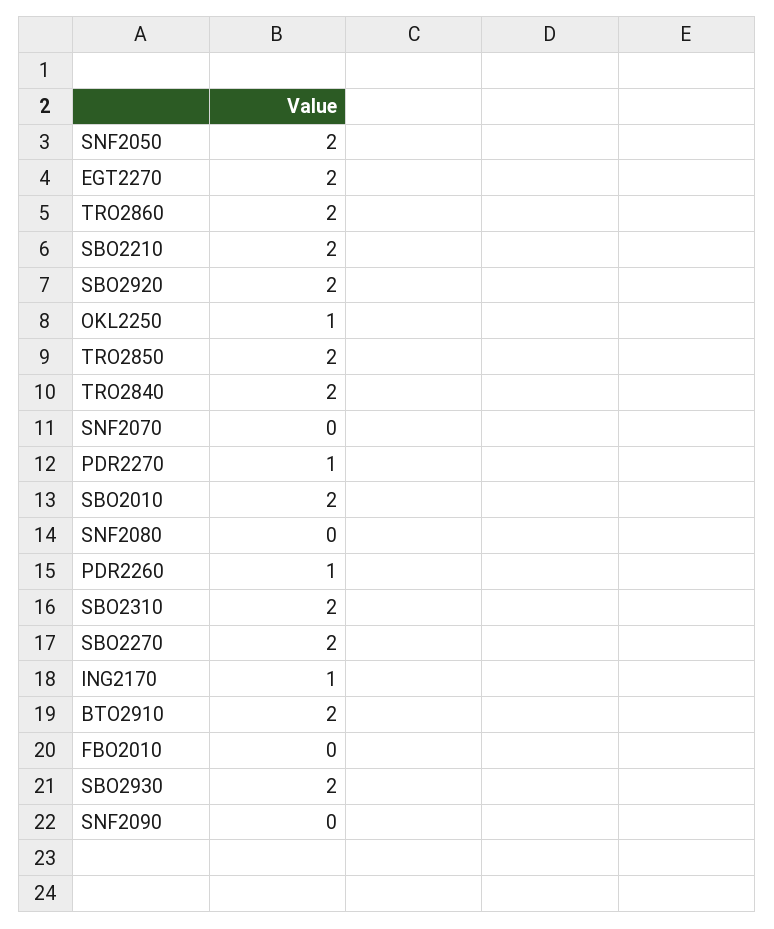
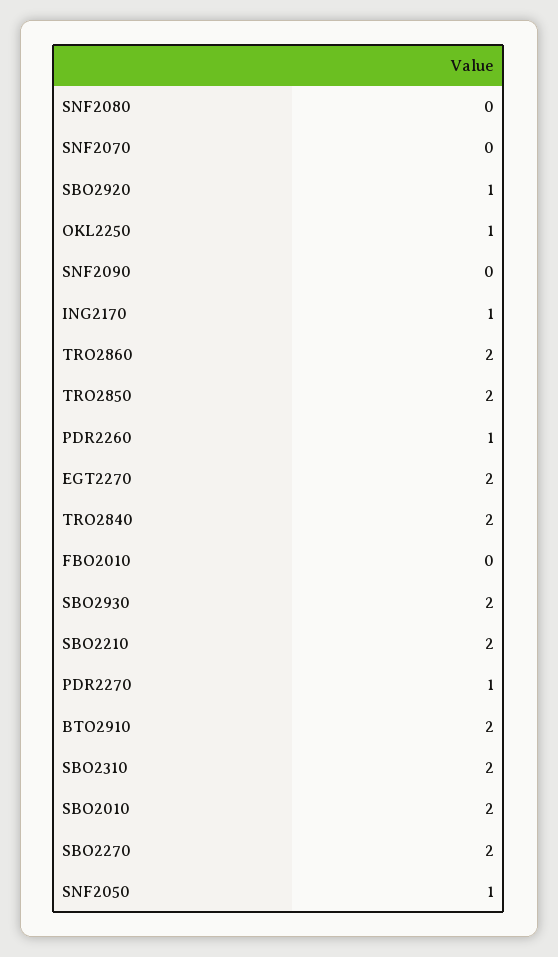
SNF2050: 2 -> 1
SBO2920: 2 -> 1

